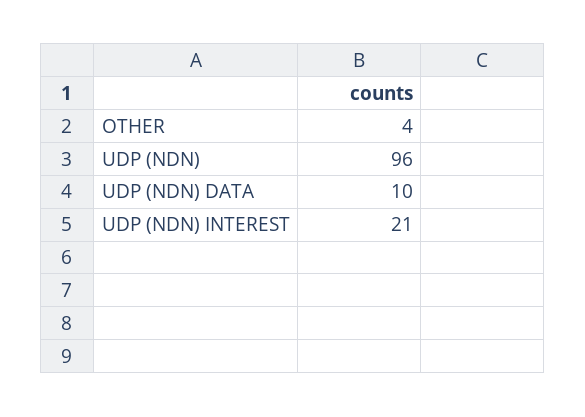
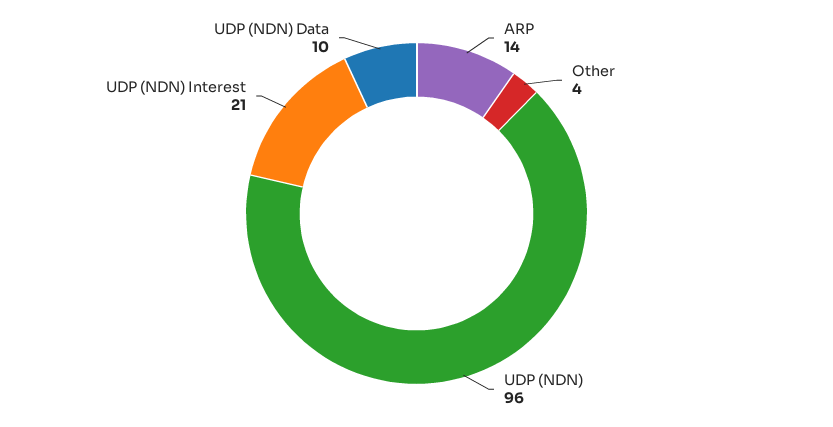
ARP: none -> 14

